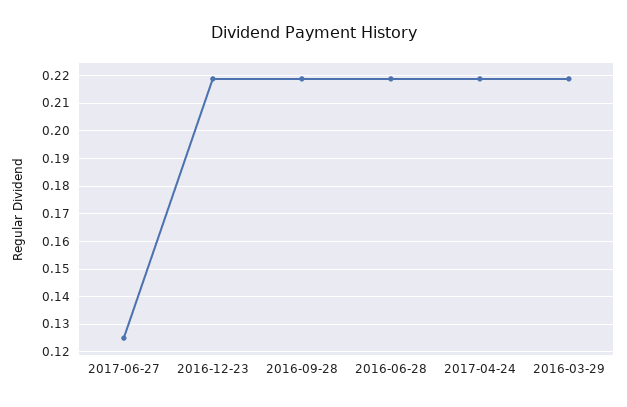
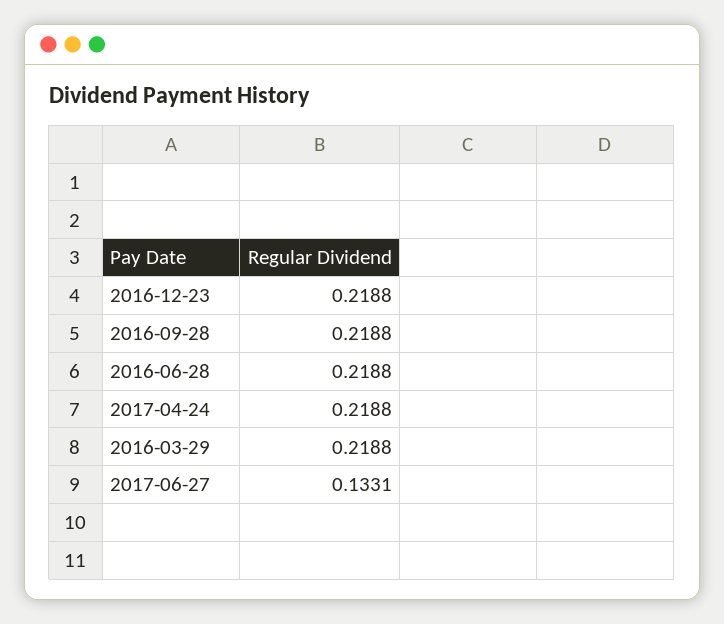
2017-06-27: 0.125 -> 0.1331

